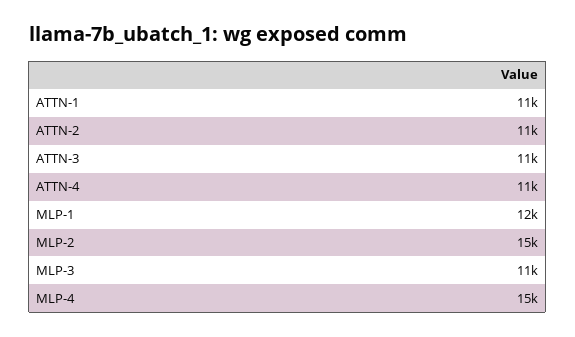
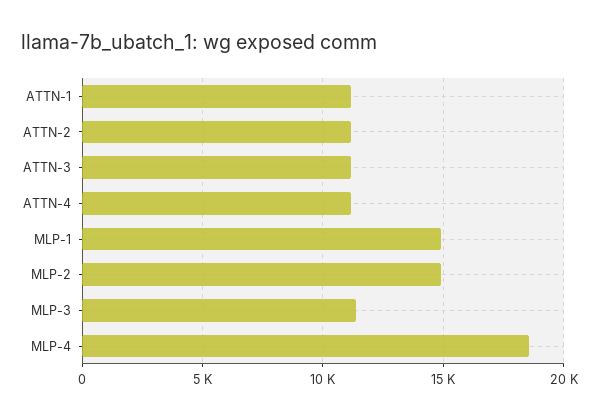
MLP-1: 12000 -> 15000
MLP-4: 15000 -> 18500

